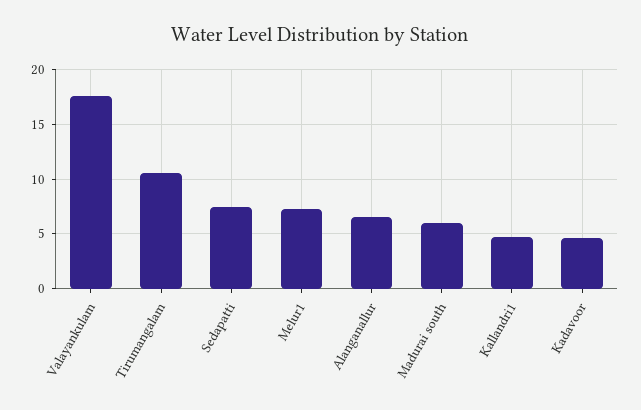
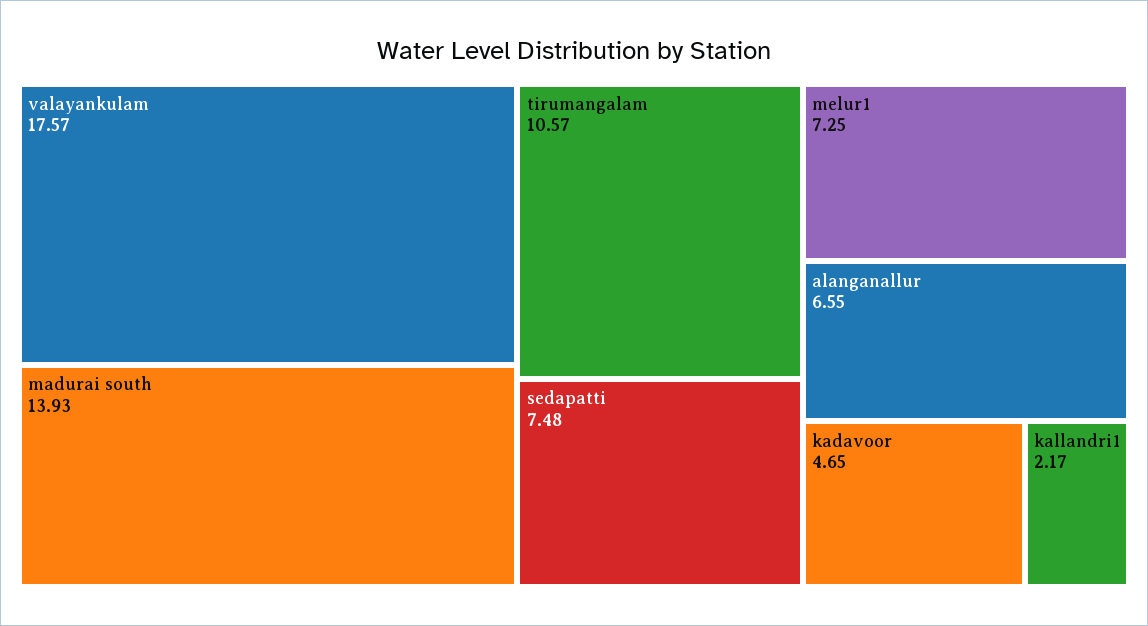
Madurai south: 6 -> 13.93
Kallandri1: 5 -> 2.17

